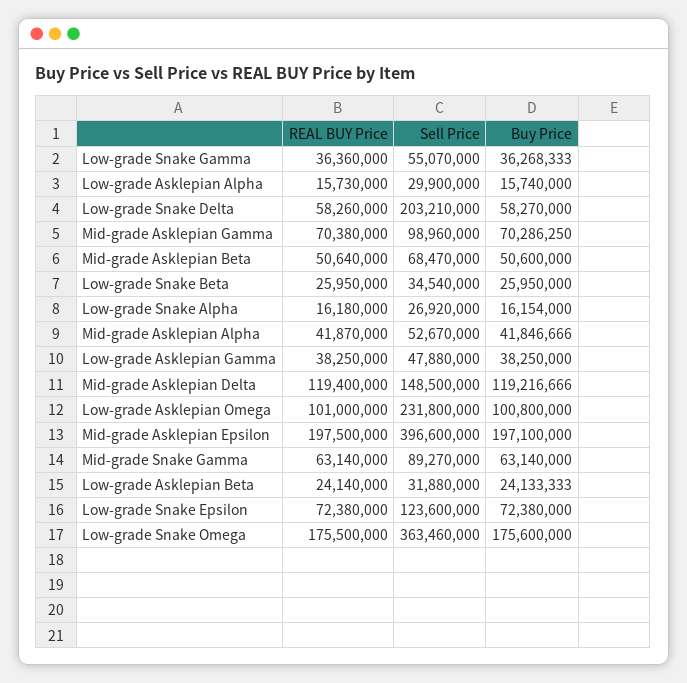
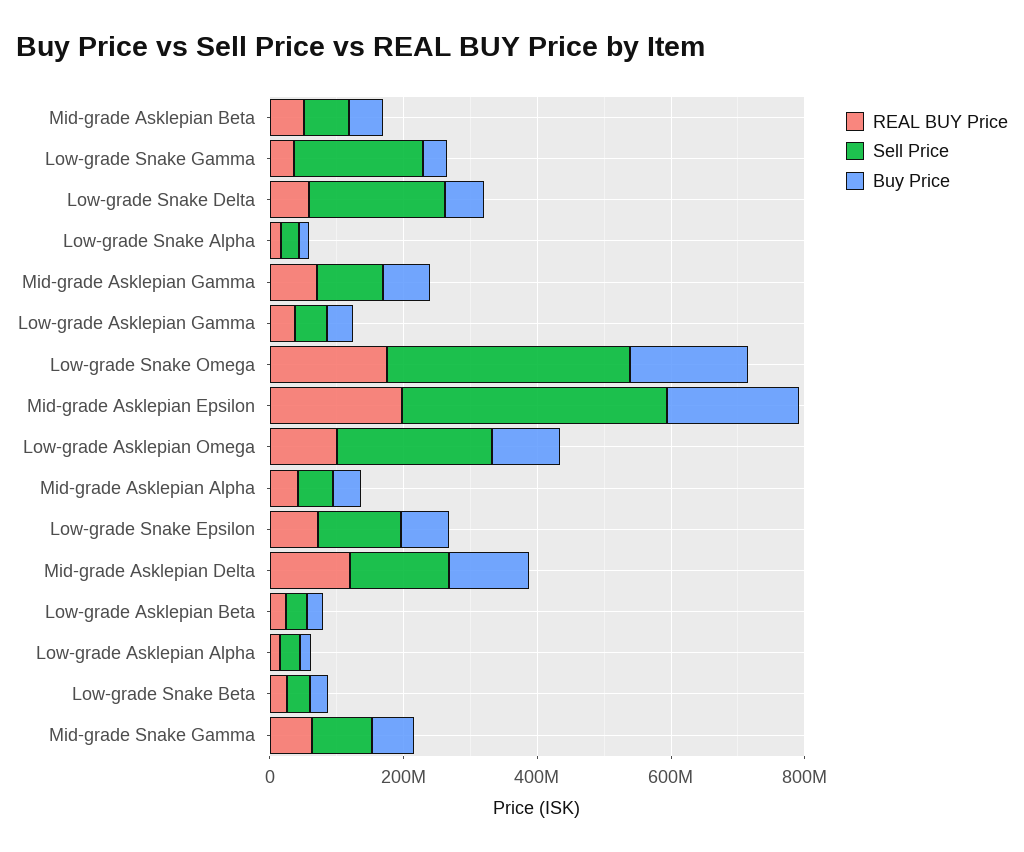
Sell Price, Low-grade Snake Gamma: 55070000 -> 200000000

